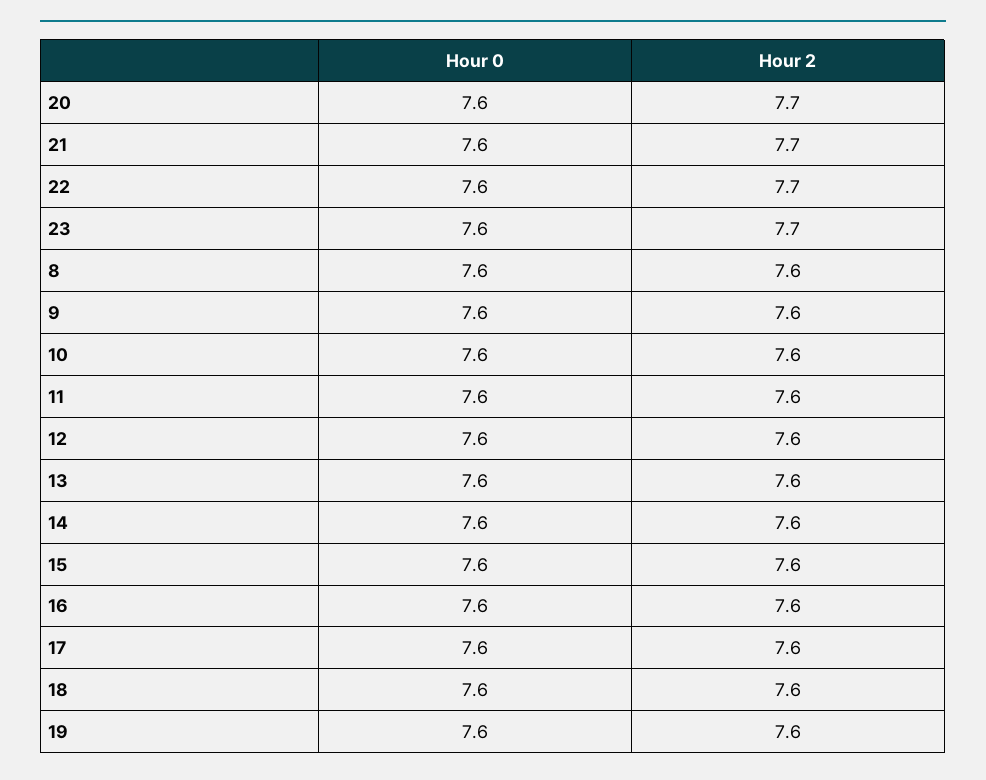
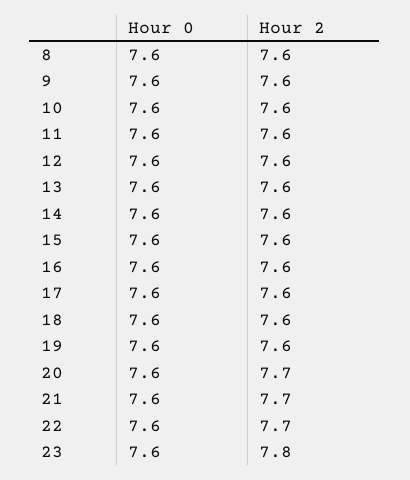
Hour 2, 23: 7.7 -> 7.8

